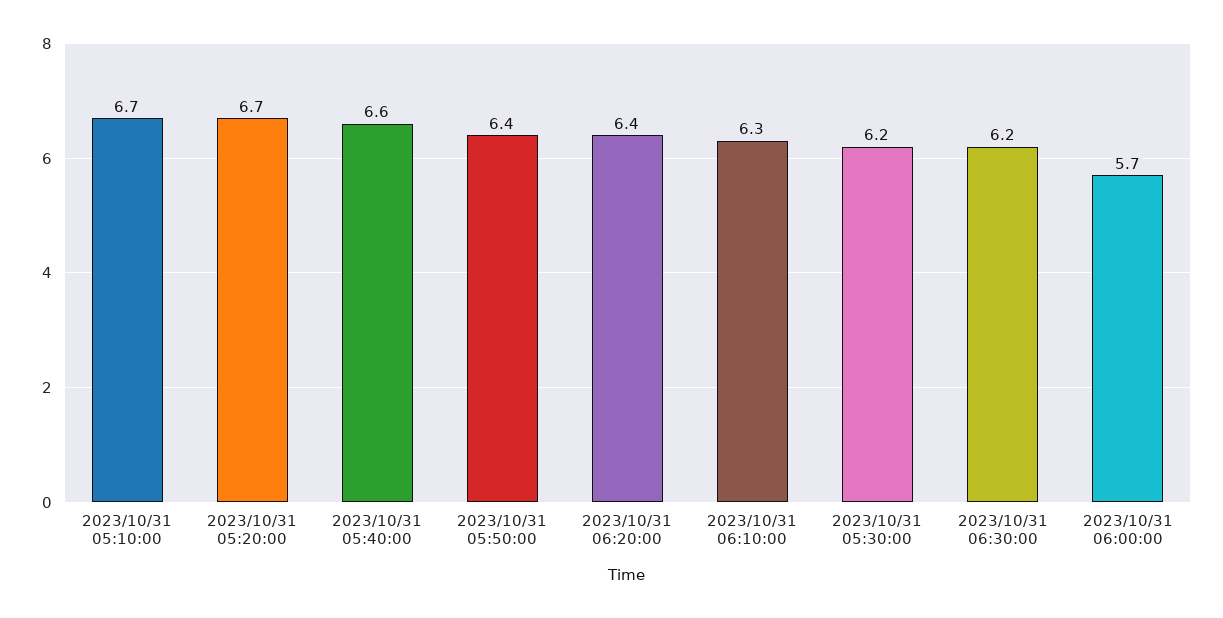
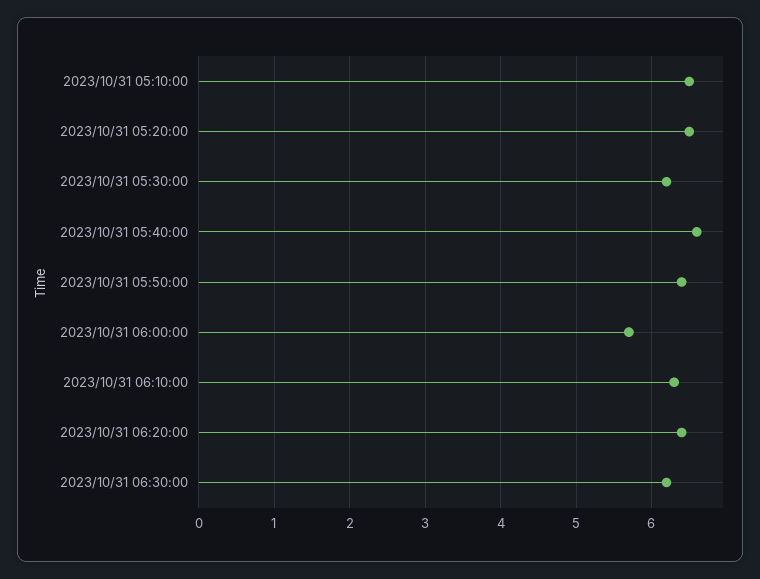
2023/10/31 05:10:00: 6.7 -> 6.5
2023/10/31 05:20:00: 6.7 -> 6.5

